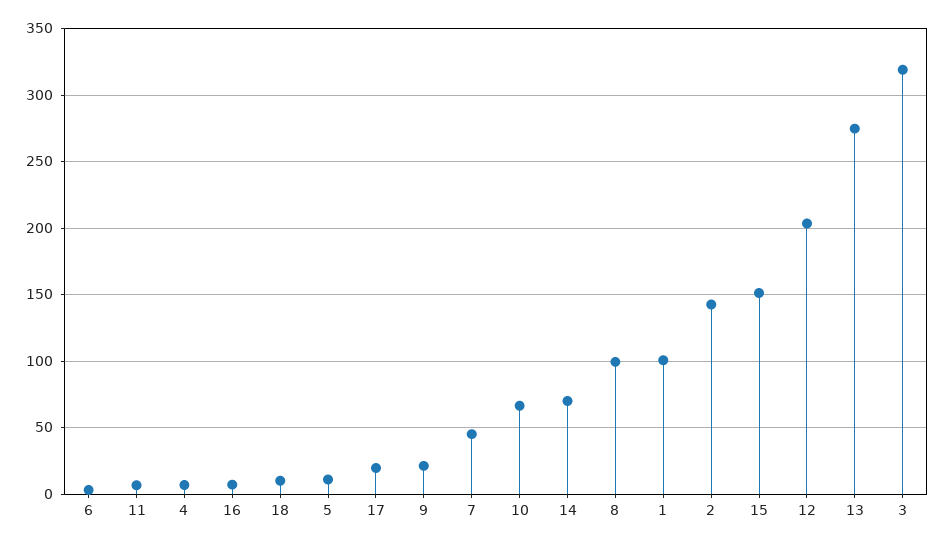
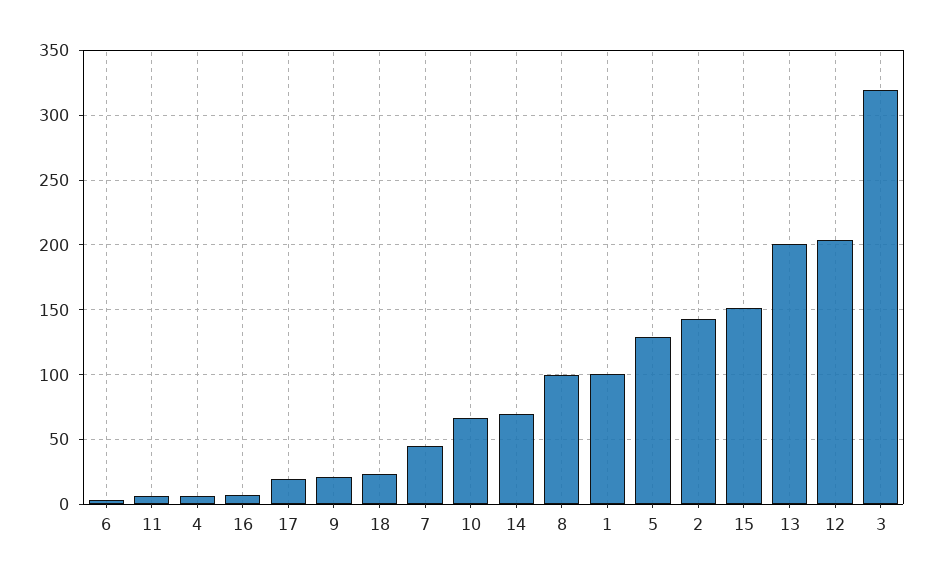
18: 10 -> 25
5: 10 -> 130
13: 275 -> 200

